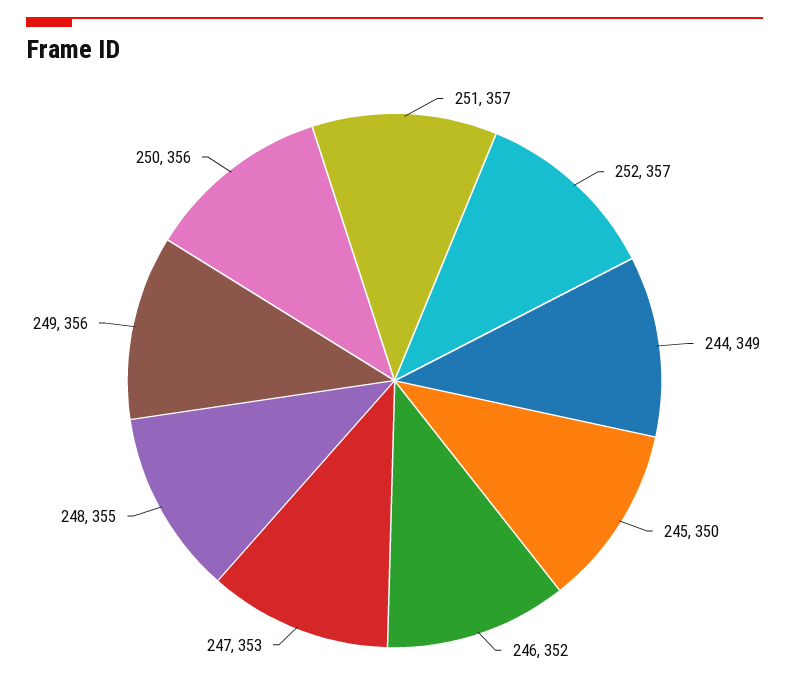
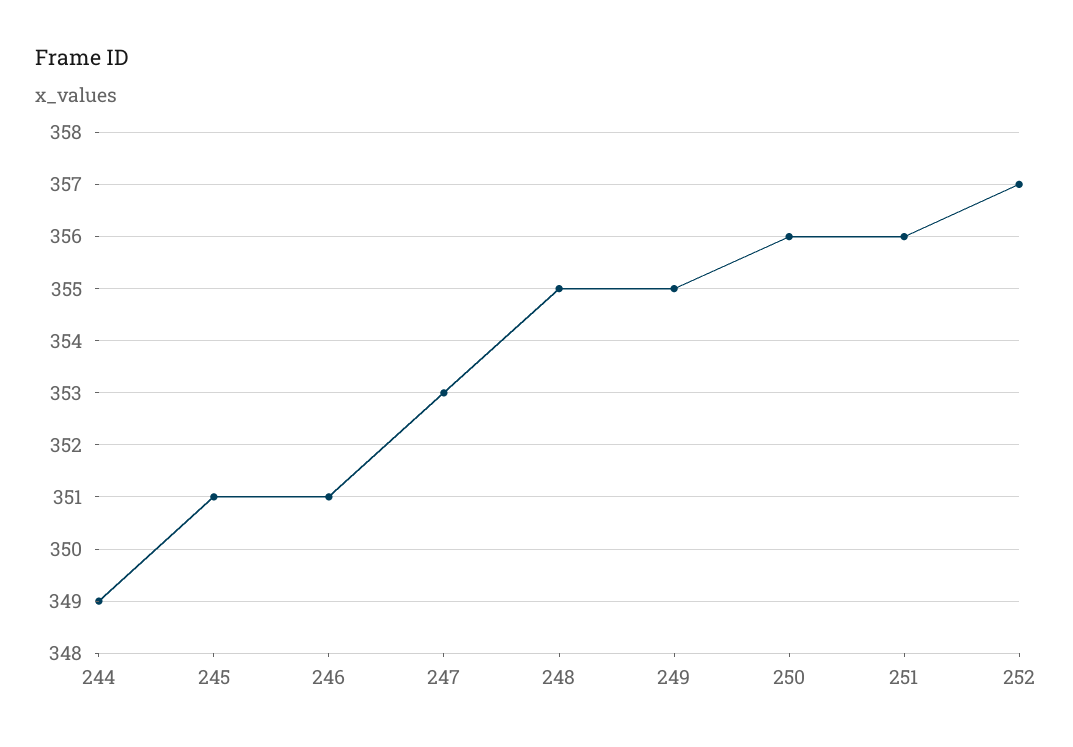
251: 357 -> 356
245: 350 -> 351
246: 352 -> 351
249: 356 -> 355

